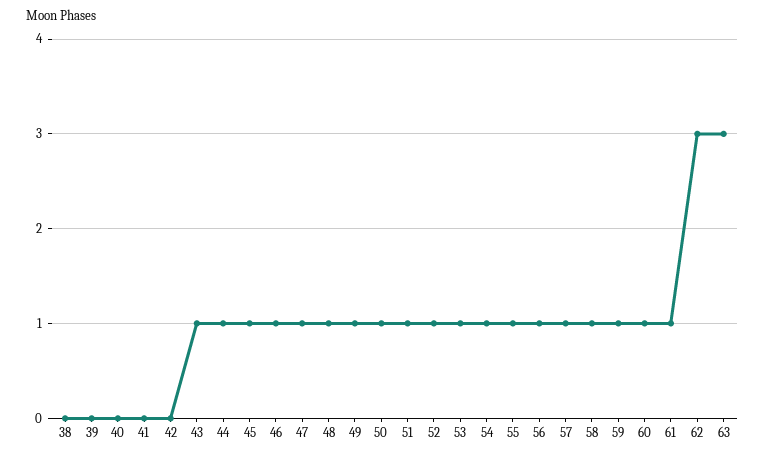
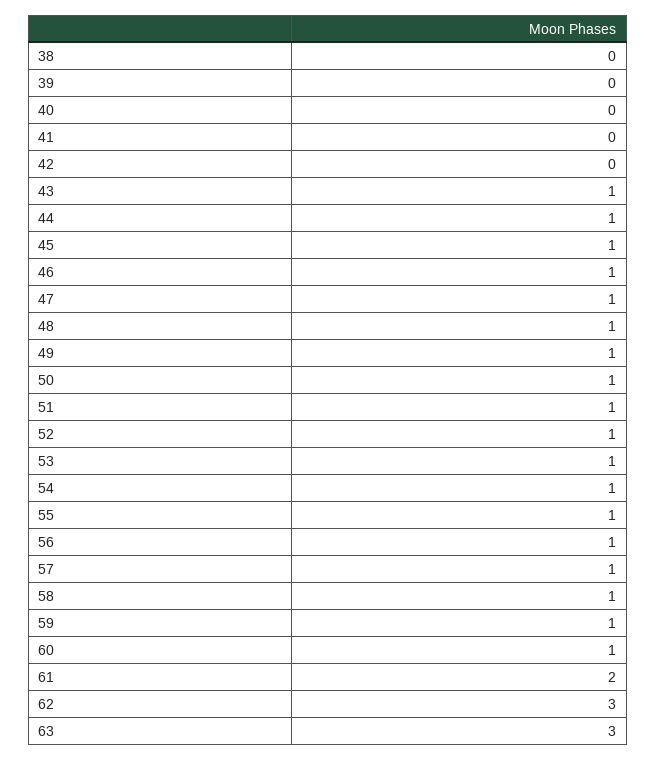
61: 1 -> 2

